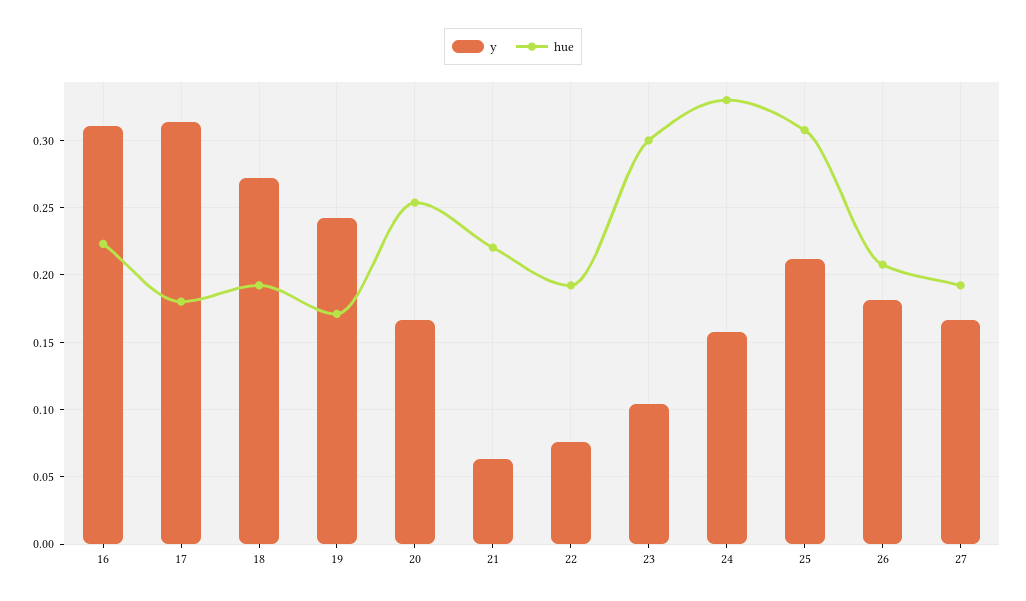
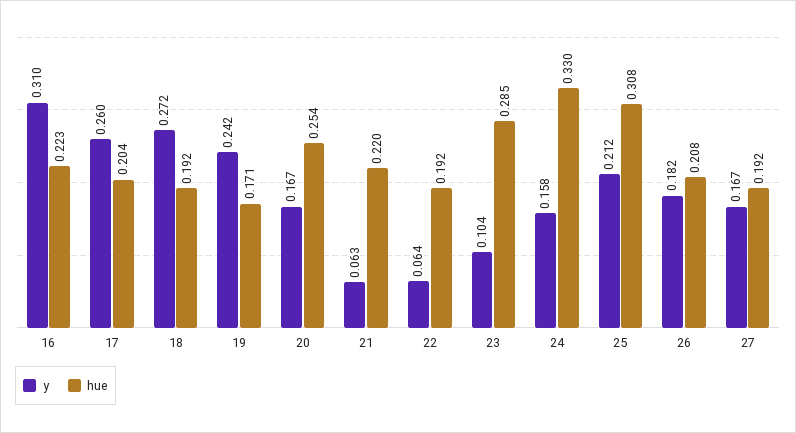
y, 17: 0.315 -> 0.26
hue, 17: 0.18 -> 0.204
y, 22: 0.075 -> 0.064
hue, 23: 0.3 -> 0.285

